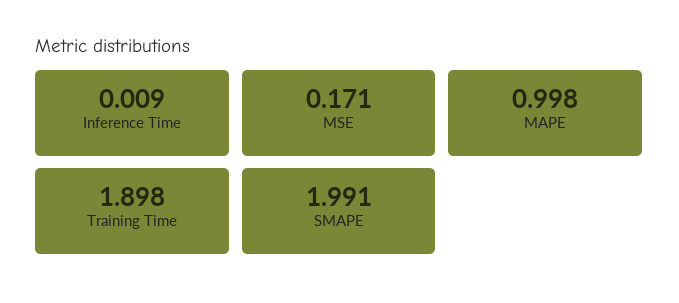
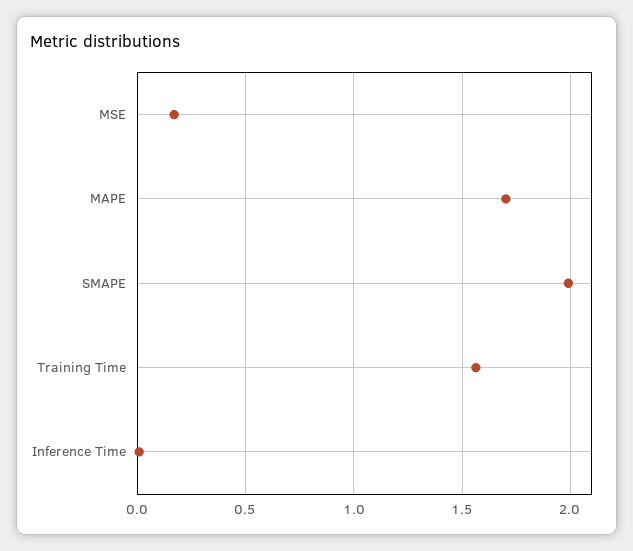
MAPE: 0.998 -> 1.7
Training Time: 1.898 -> 1.55

